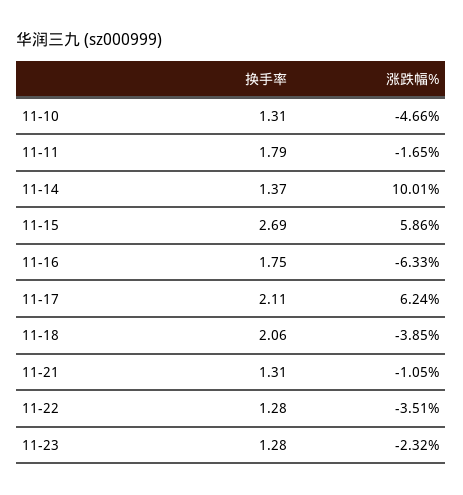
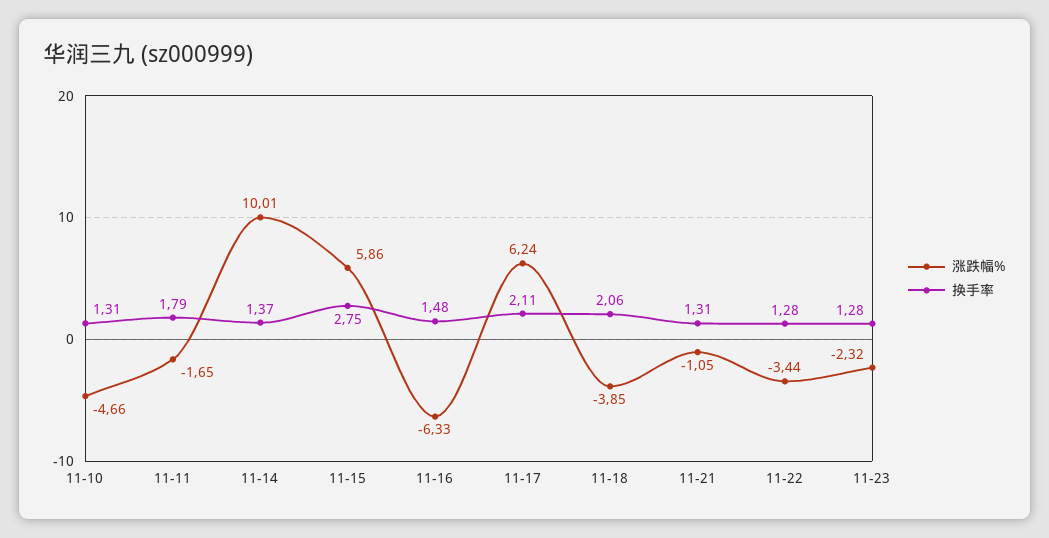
换手率, 11-15: 2.69 -> 2.75
换手率, 11-16: 1.75 -> 1.48
涨跌幅%, 11-22: -3.51 -> -3.44

